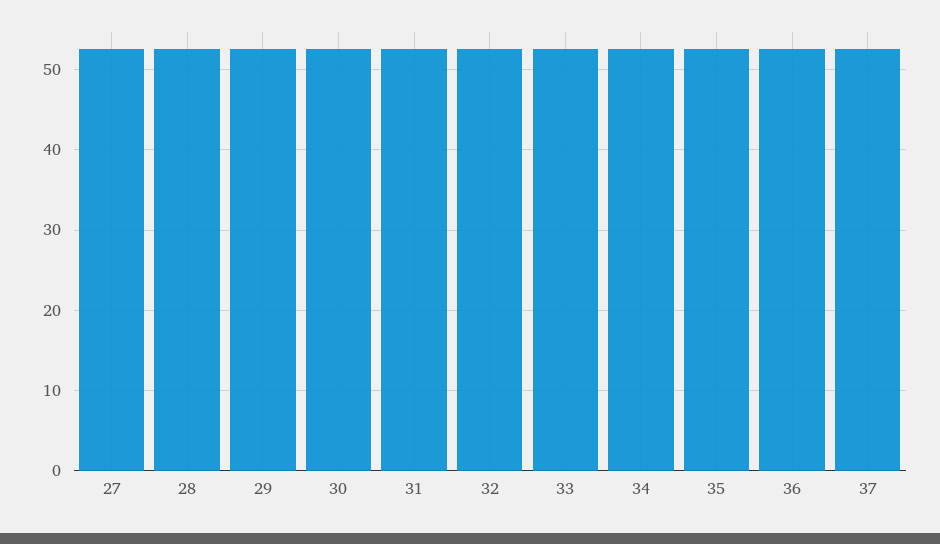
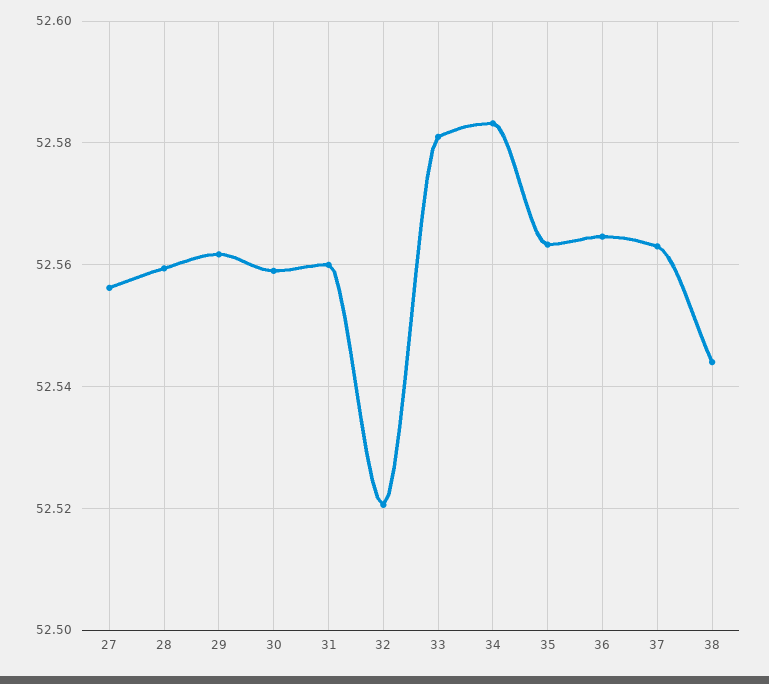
38: none -> 52.544

